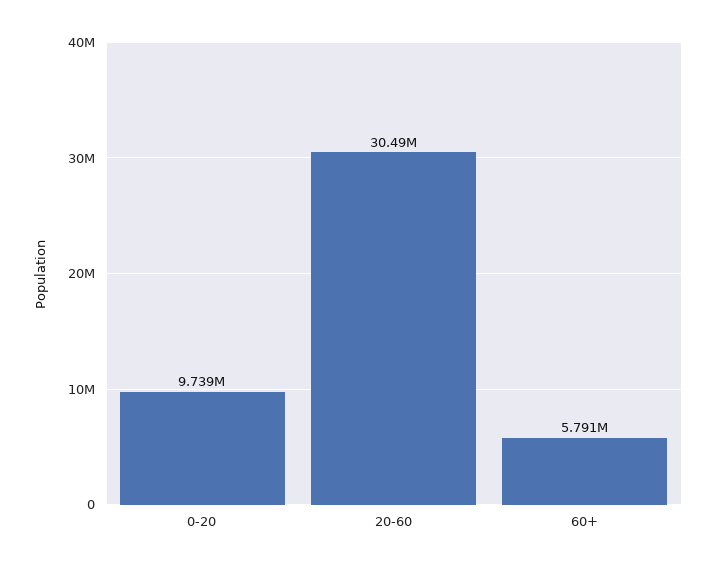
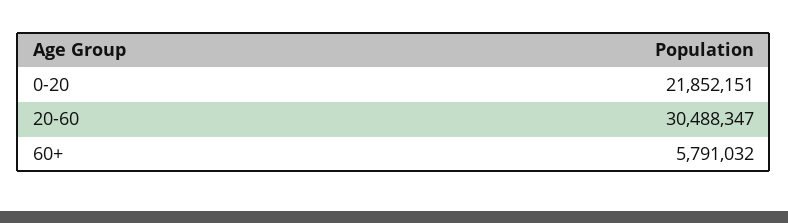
0-20: 9739000 -> 21852151

